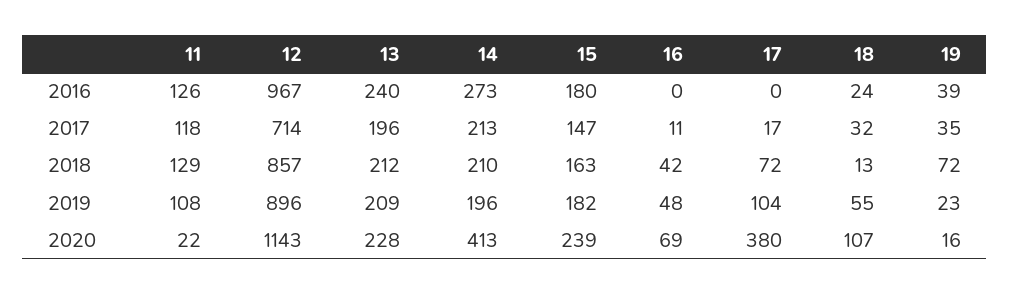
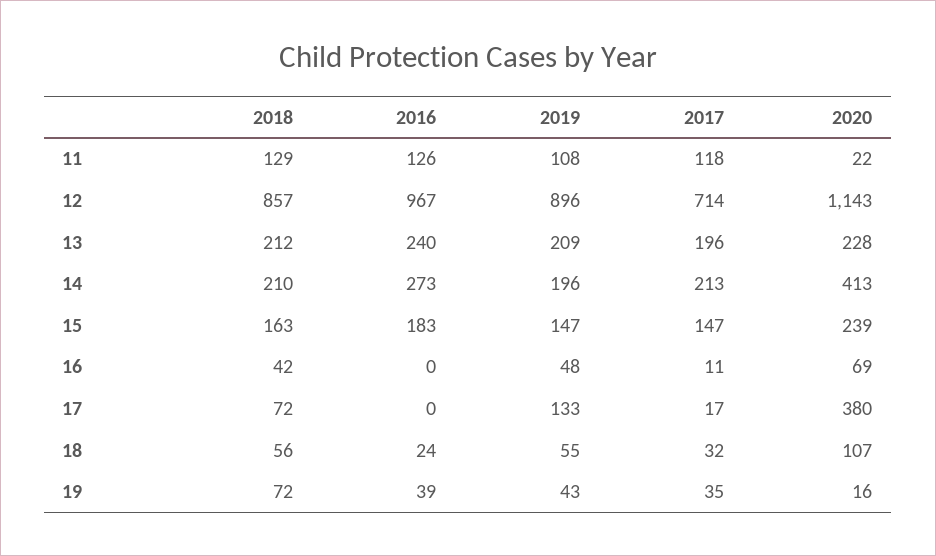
15, 2016: 180 -> 183
18, 2018: 13 -> 56
15, 2019: 182 -> 147
17, 2019: 104 -> 133
19, 2019: 23 -> 43

